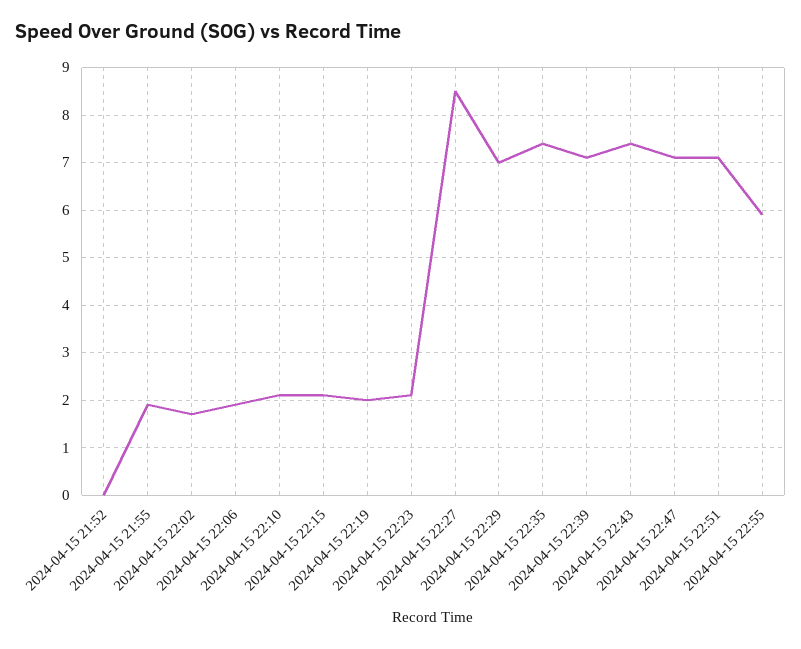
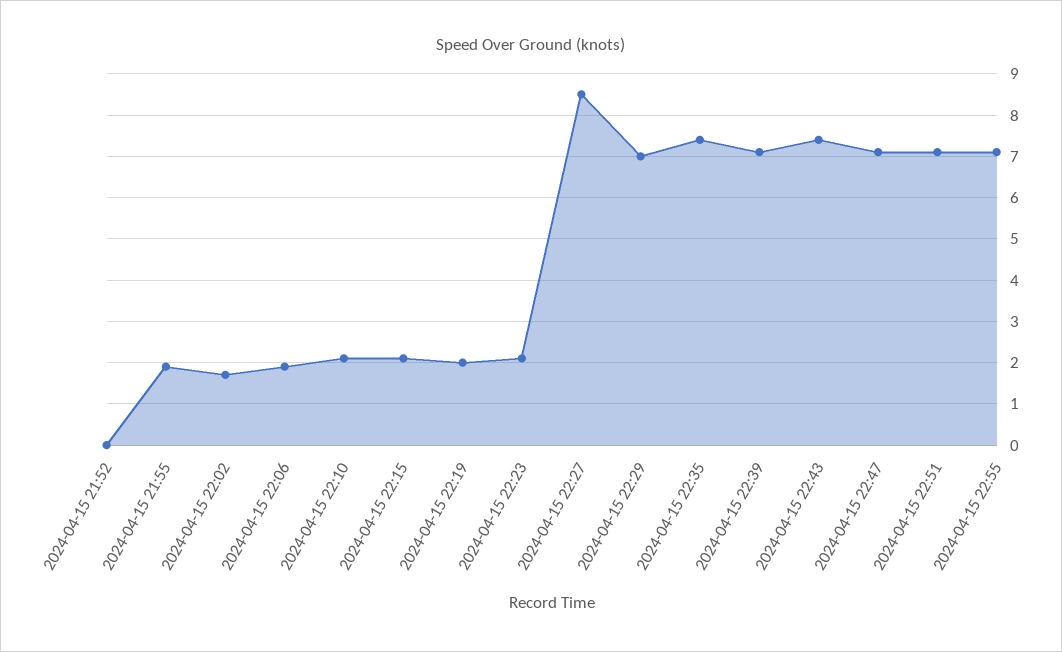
2024-04-15 22:55: 6 -> 7

